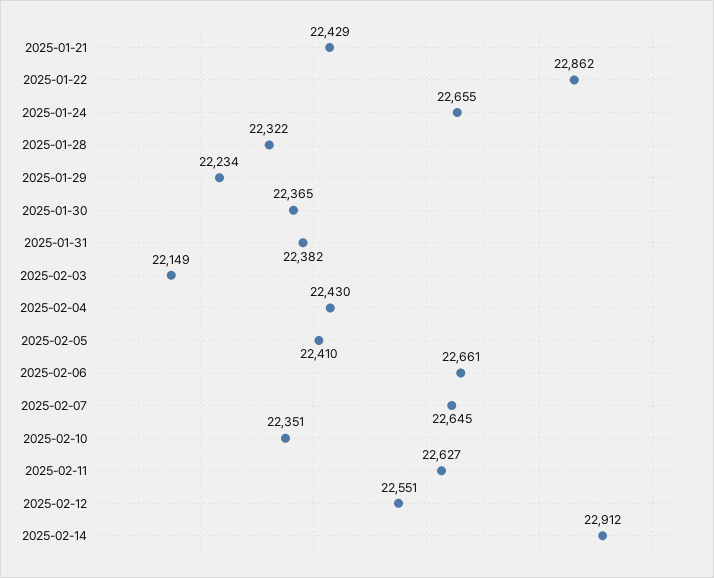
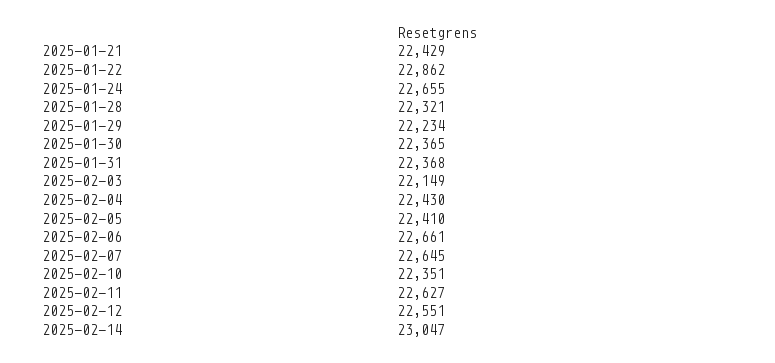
2025-01-28: 22322 -> 22321
2025-01-31: 22382 -> 22368
2025-02-14: 22912 -> 23047

